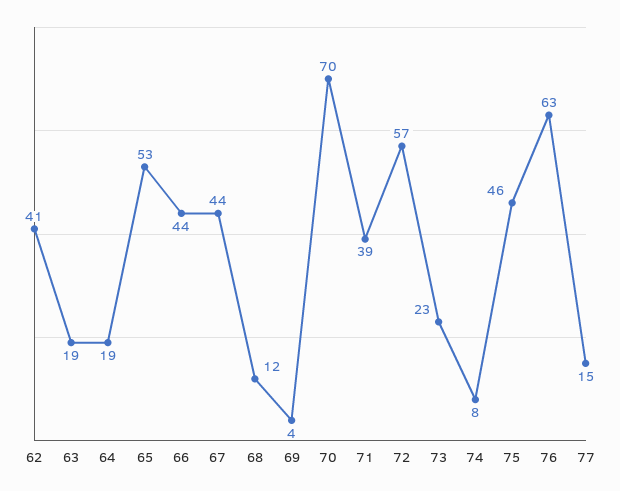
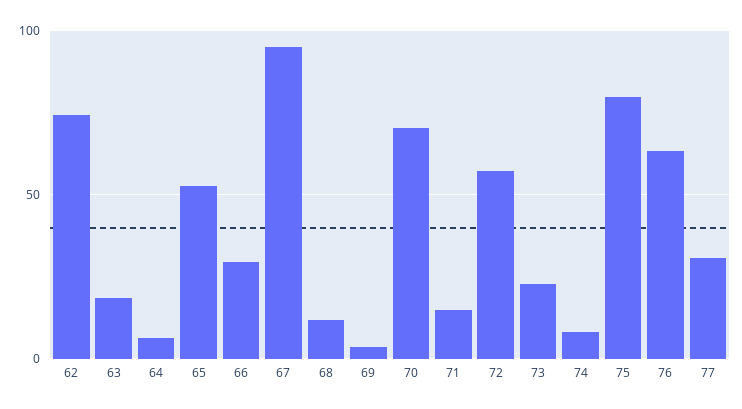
62: 41 -> 75
64: 19 -> 5
66: 44 -> 30
67: 44 -> 95
71: 39 -> 15
75: 46 -> 80
77: 15 -> 30

